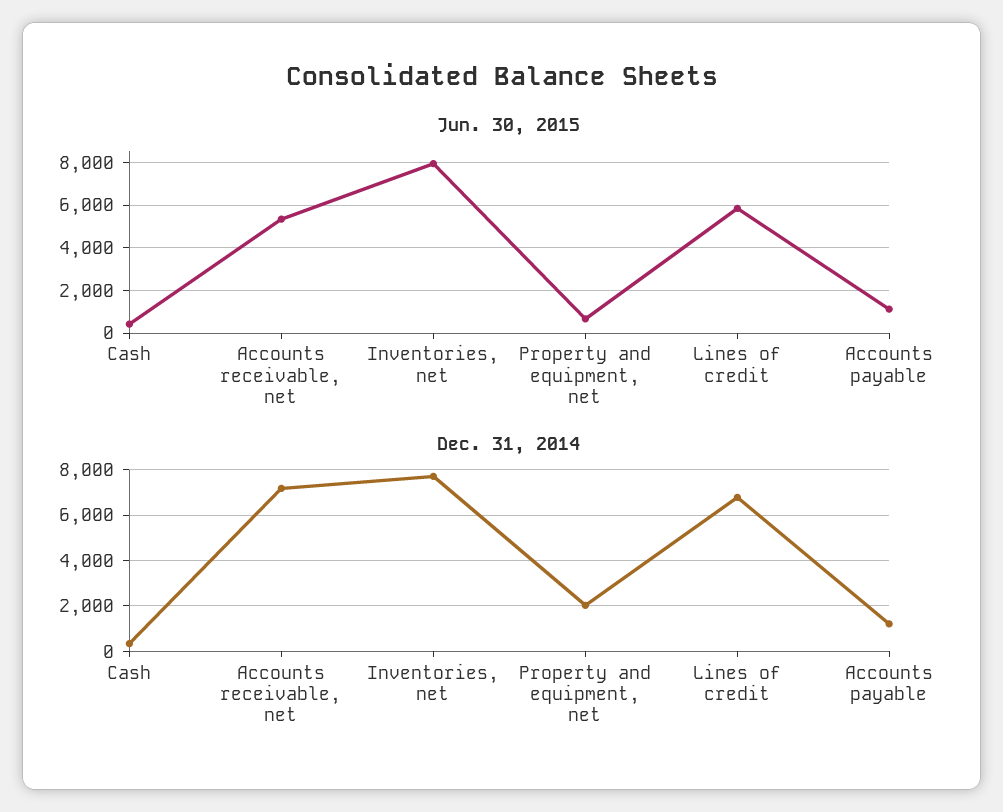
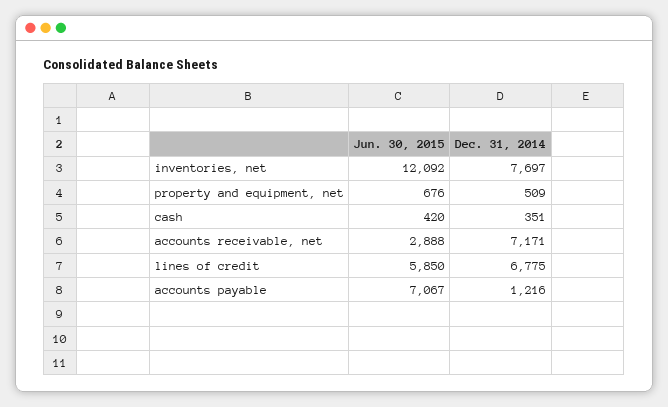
Jun. 30, 2015, Accounts receivable, net: 5500 -> 2888
Jun. 30, 2015, Inventories, net: 8000 -> 12092
Jun. 30, 2015, Accounts payable: 1000 -> 7067
Dec. 31, 2014, Property and equipment, net: 2000 -> 509

